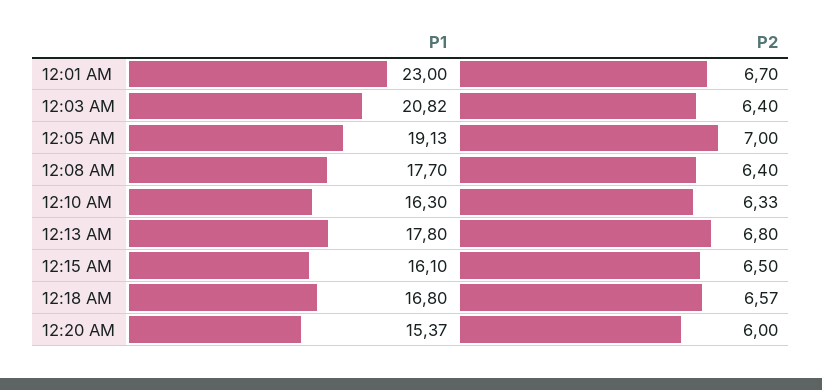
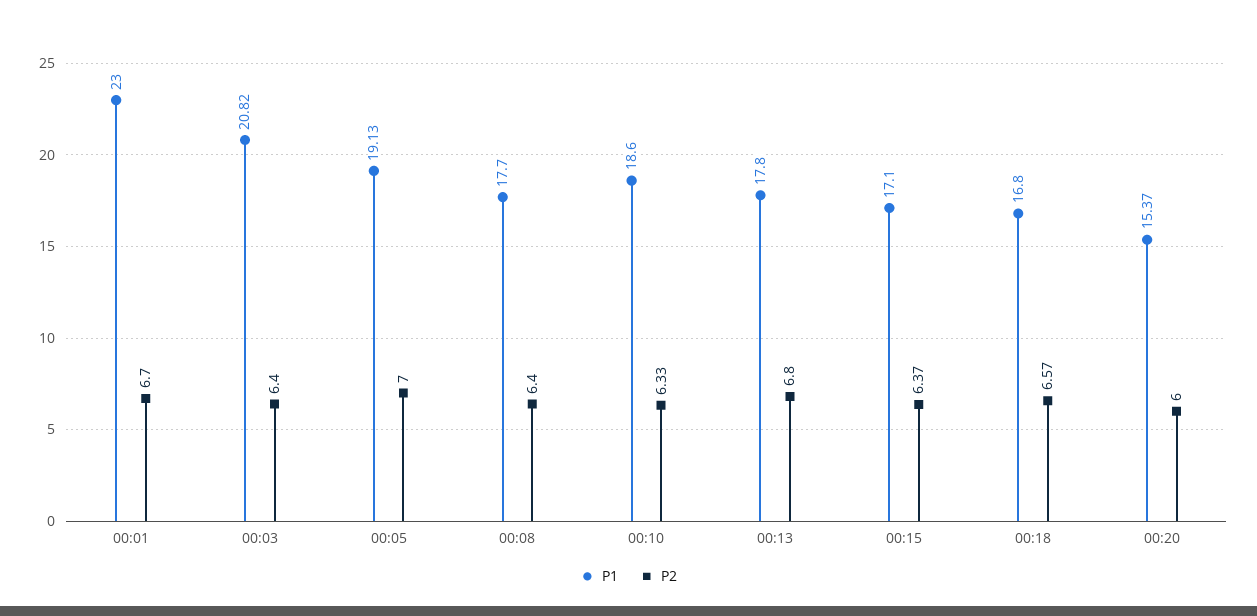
P1, 12:10 AM: 16.3 -> 18.6
P1, 12:15 AM: 16.1 -> 17.1
P2, 12:15 AM: 6.5 -> 6.37

